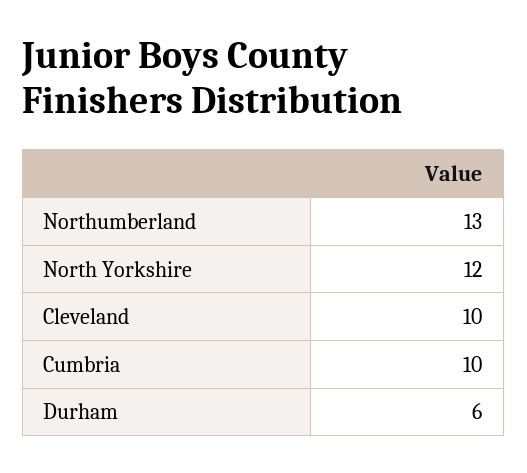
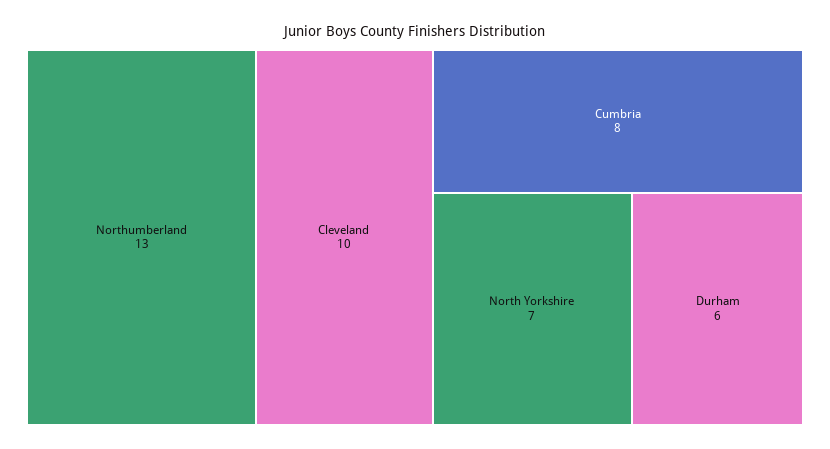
North Yorkshire: 12 -> 7
Cumbria: 10 -> 8

